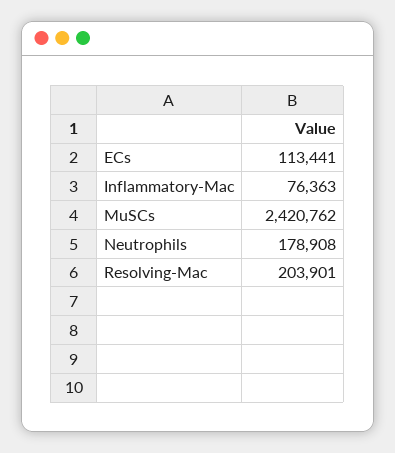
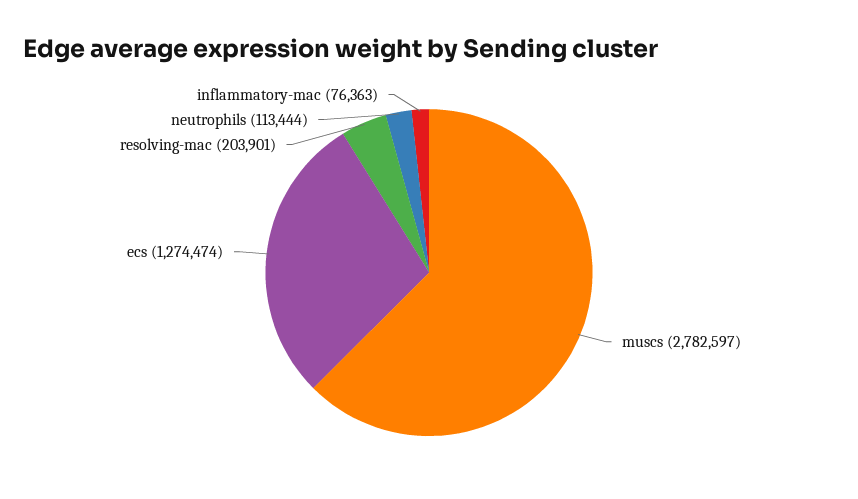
ECs: 113441 -> 1274474
MuSCs: 2420762 -> 2782597
Neutrophils: 178908 -> 113444

